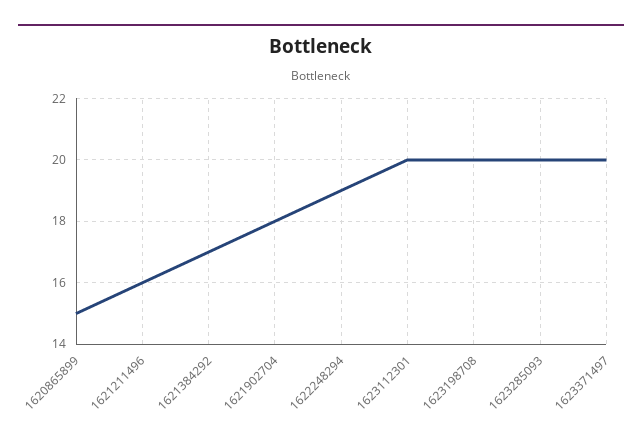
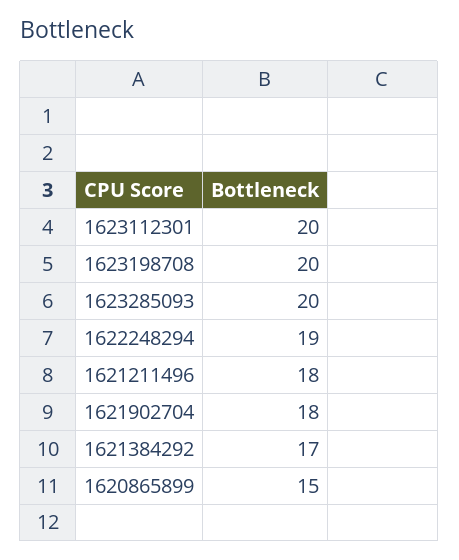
1621211496: 16 -> 18
1623371497: 20 -> none

